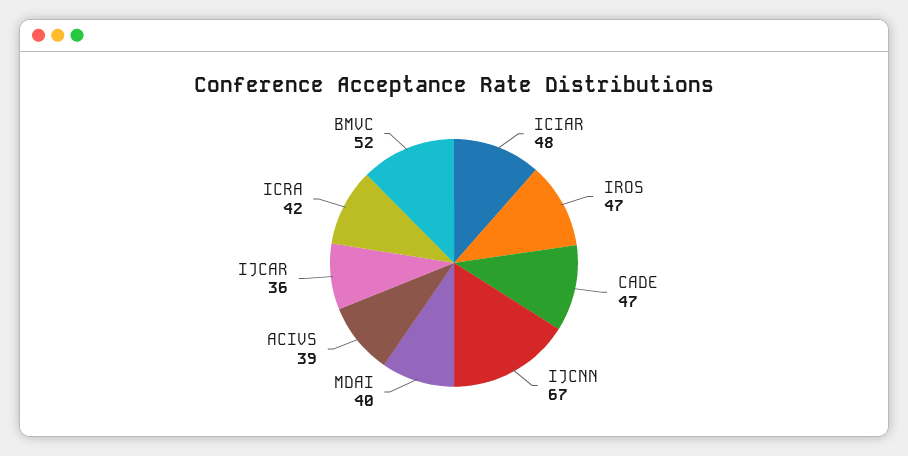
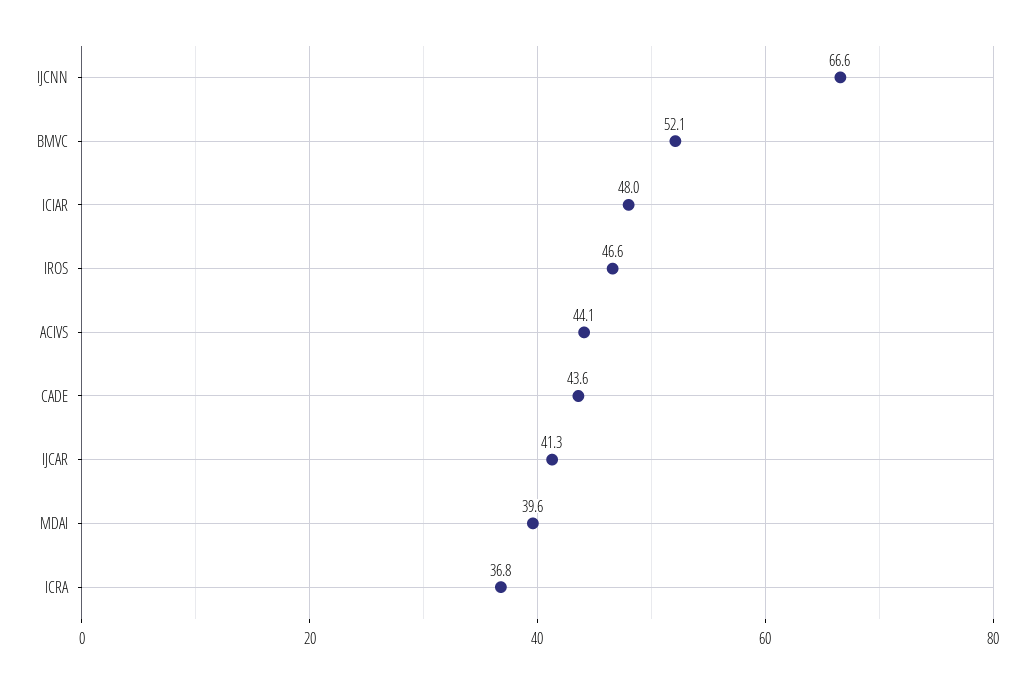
CADE: 47 -> 43.6
ACIVS: 39 -> 44.1
IJCAR: 36 -> 41.3
ICRA: 42 -> 36.8

